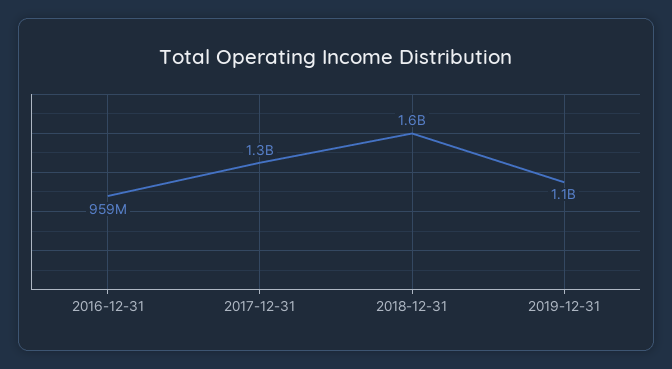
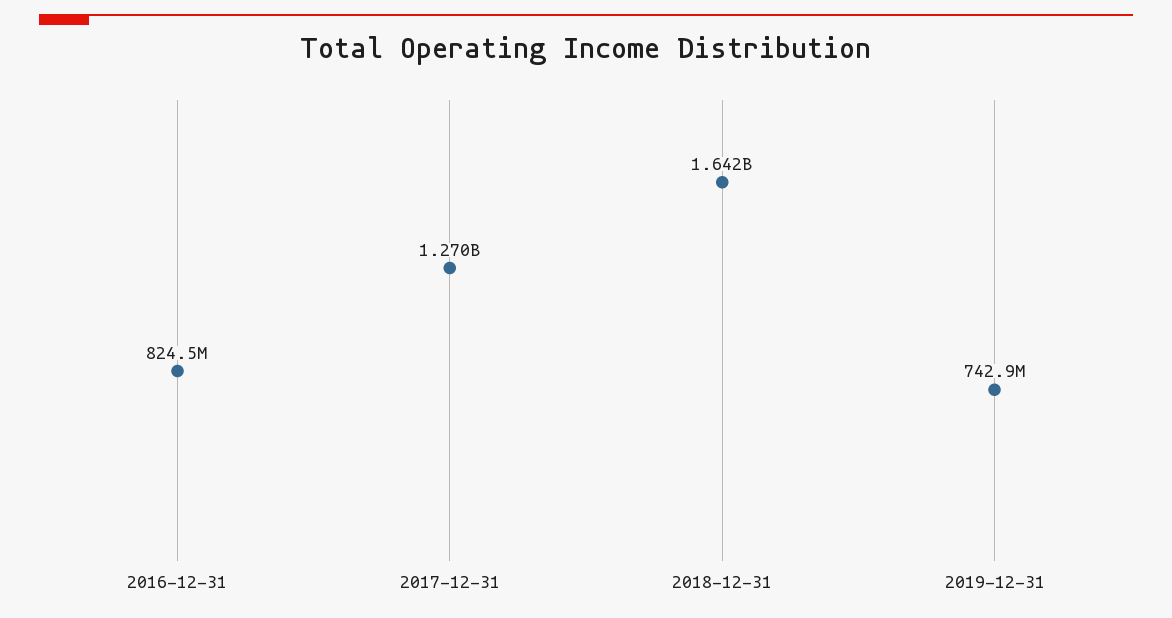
2016-12-31: 959000000 -> 824500000
2019-12-31: 1100000000 -> 742900000

